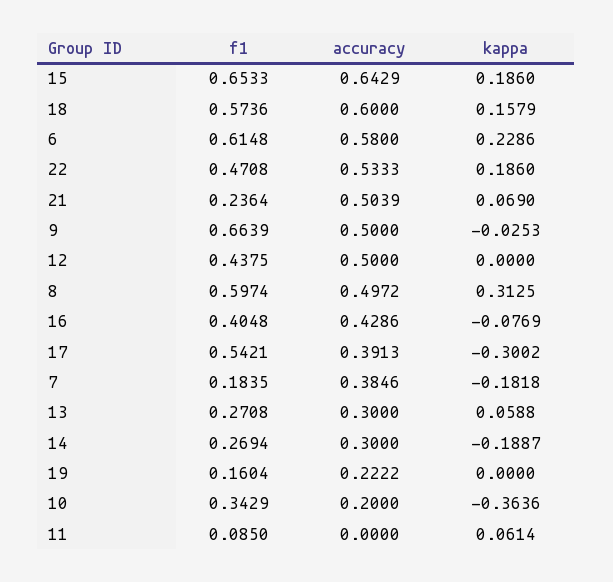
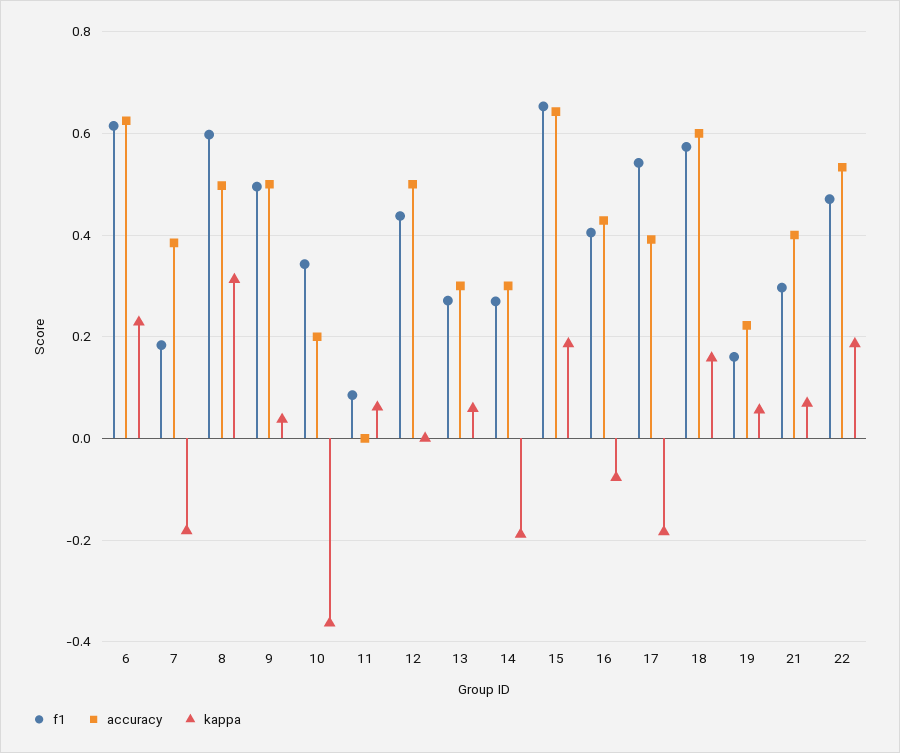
accuracy, 6: 0.58 -> 0.62
f1, 21: 0.2364 -> 0.3
accuracy, 21: 0.5039 -> 0.4
f1, 9: 0.6639 -> 0.5
kappa, 9: -0.0253 -> 0.04
kappa, 17: -0.3002 -> -0.18
kappa, 19: 0 -> 0.06

